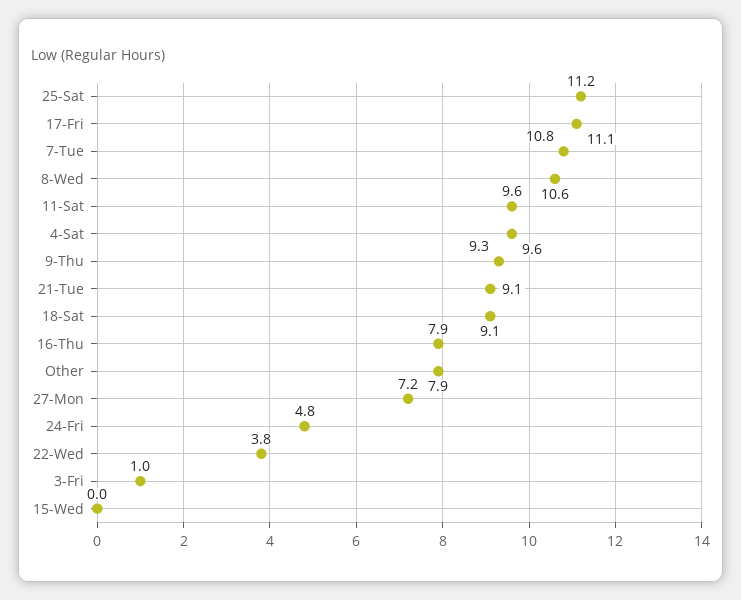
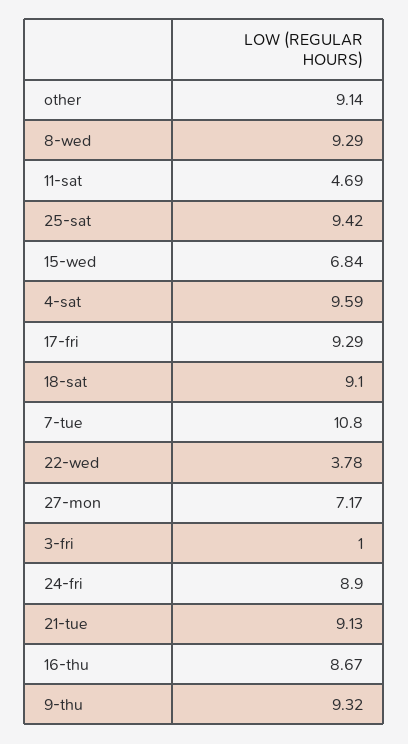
25-Sat: 11.2 -> 9.42
17-Fri: 11.1 -> 9.29
8-Wed: 10.6 -> 9.29
11-Sat: 9.6 -> 4.69
16-Thu: 7.9 -> 8.67
Other: 7.9 -> 9.14
24-Fri: 4.8 -> 8.9
15-Wed: 0 -> 6.84

